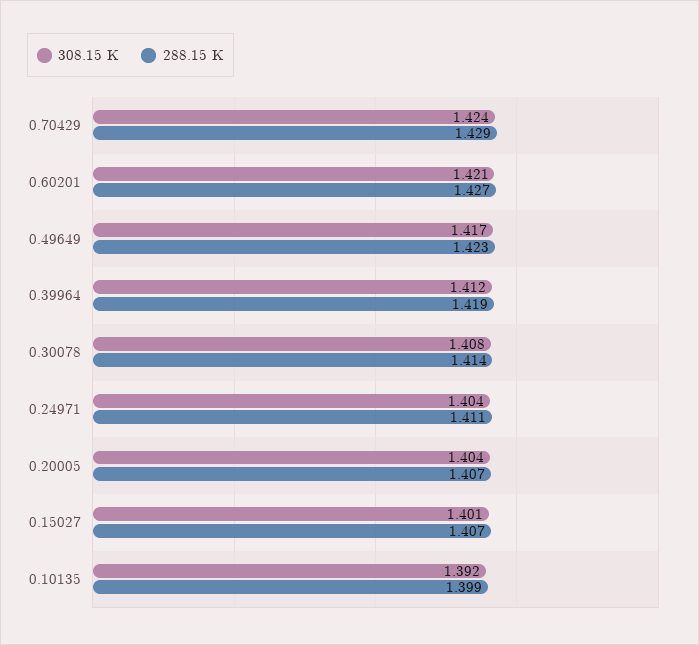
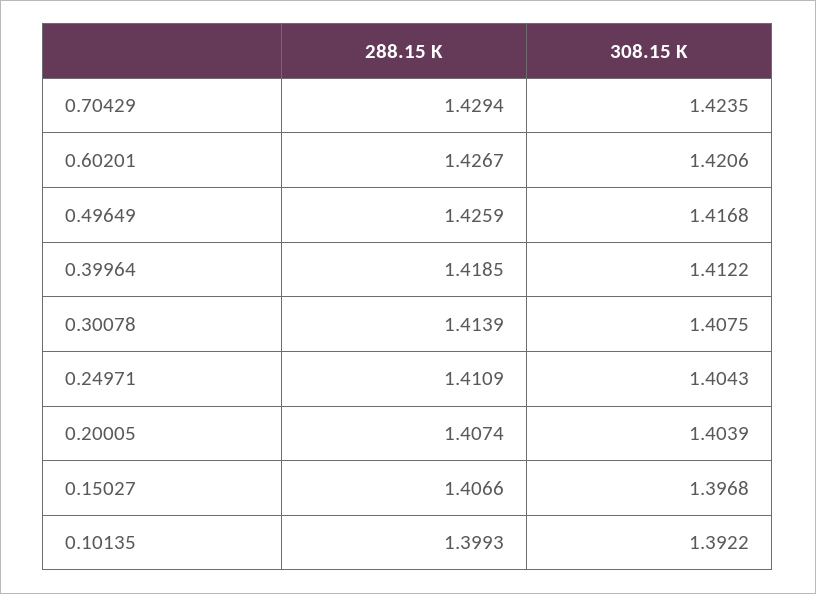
288.15 K, 0.49649: 1.423 -> 1.4259
308.15 K, 0.15027: 1.401 -> 1.3968

